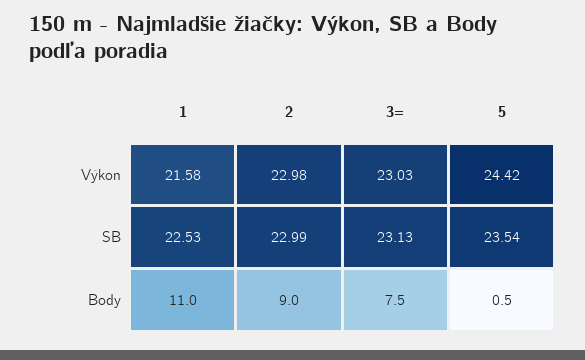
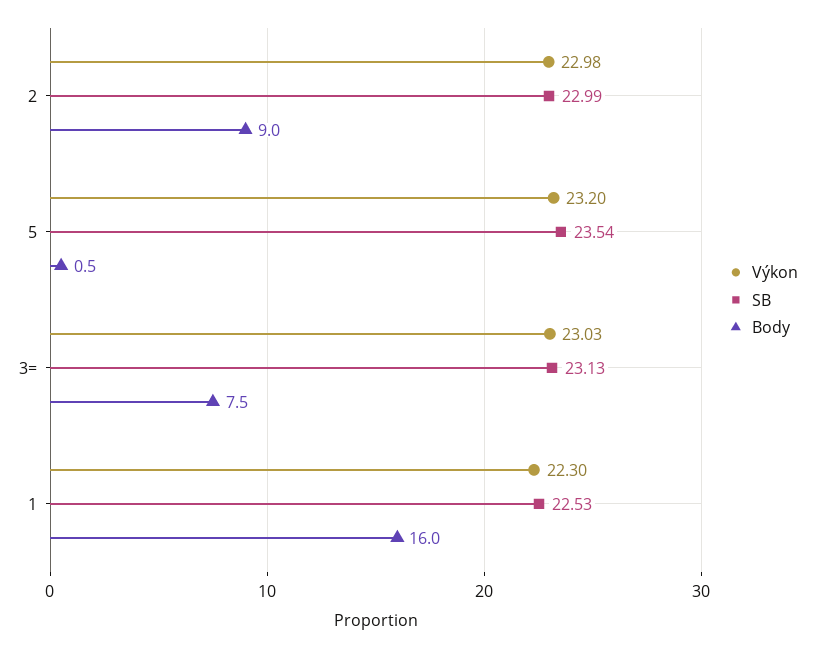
Výkon, 1: 21.58 -> 22.3
Výkon, 5: 24.42 -> 23.2
Body, 1: 11 -> 16

